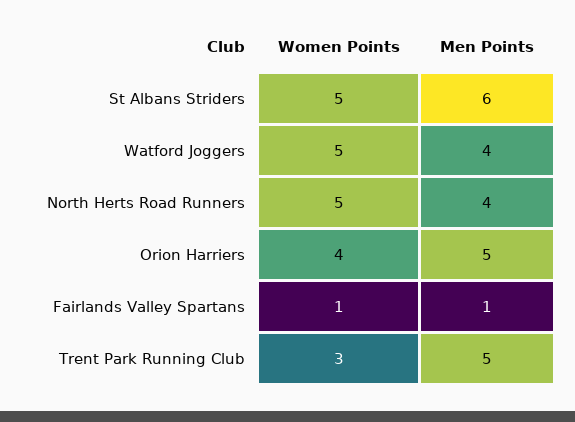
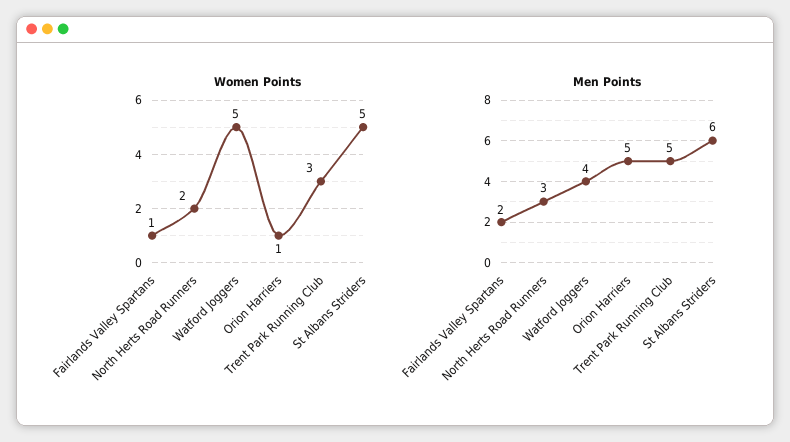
Women Points, North Herts Road Runners: 5 -> 2
Men Points, North Herts Road Runners: 4 -> 3
Women Points, Orion Harriers: 4 -> 1
Men Points, Fairlands Valley Spartans: 1 -> 2

